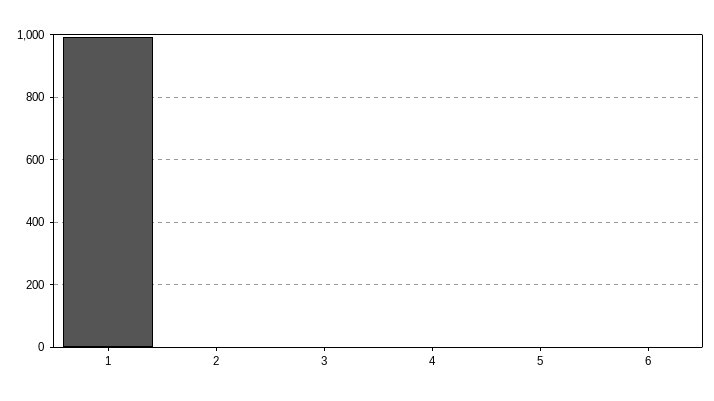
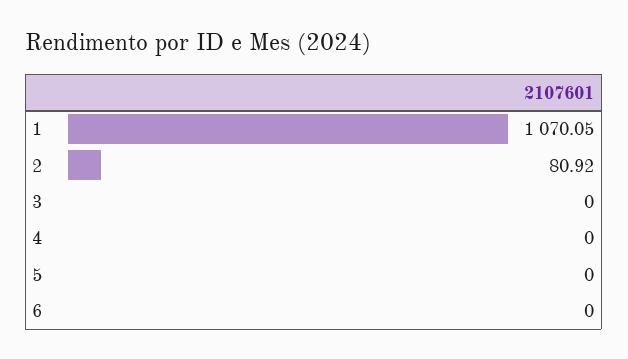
1: 1000 -> 1070.05
2: 0 -> 80.92

